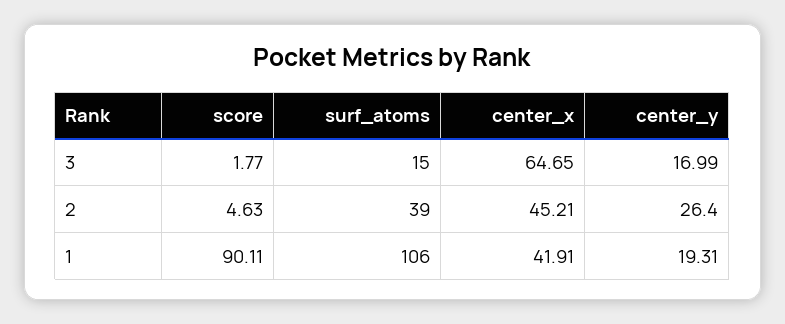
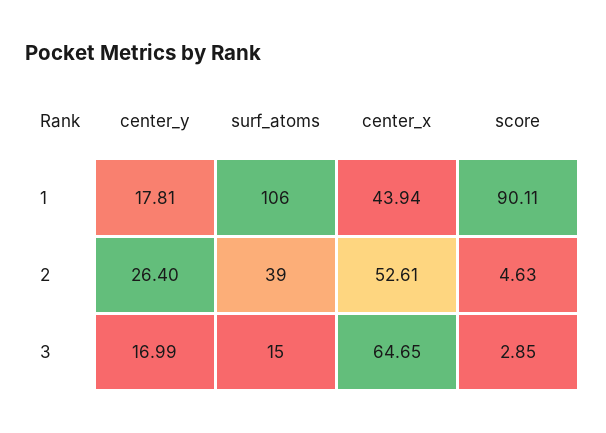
score, 3: 1.77 -> 2.85
center_x, 2: 45.21 -> 52.61
center_x, 1: 41.91 -> 43.94
center_y, 1: 19.31 -> 17.81

